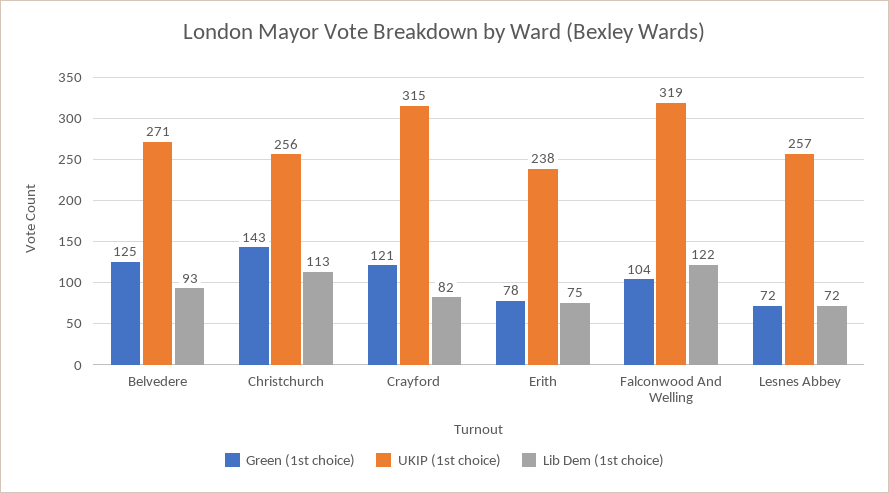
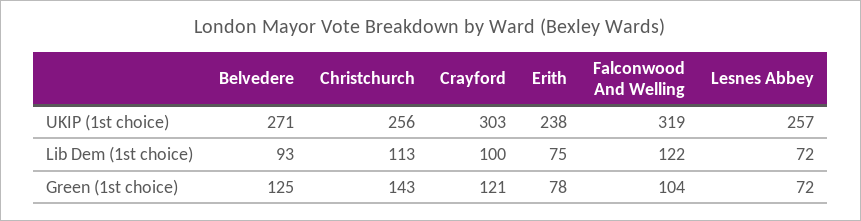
UKIP (1st choice), Crayford: 315 -> 303
Lib Dem (1st choice), Crayford: 82 -> 100

